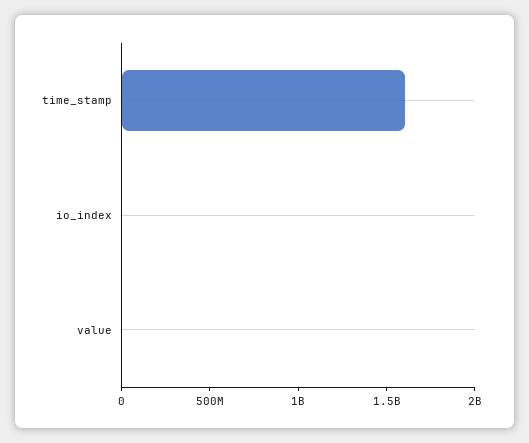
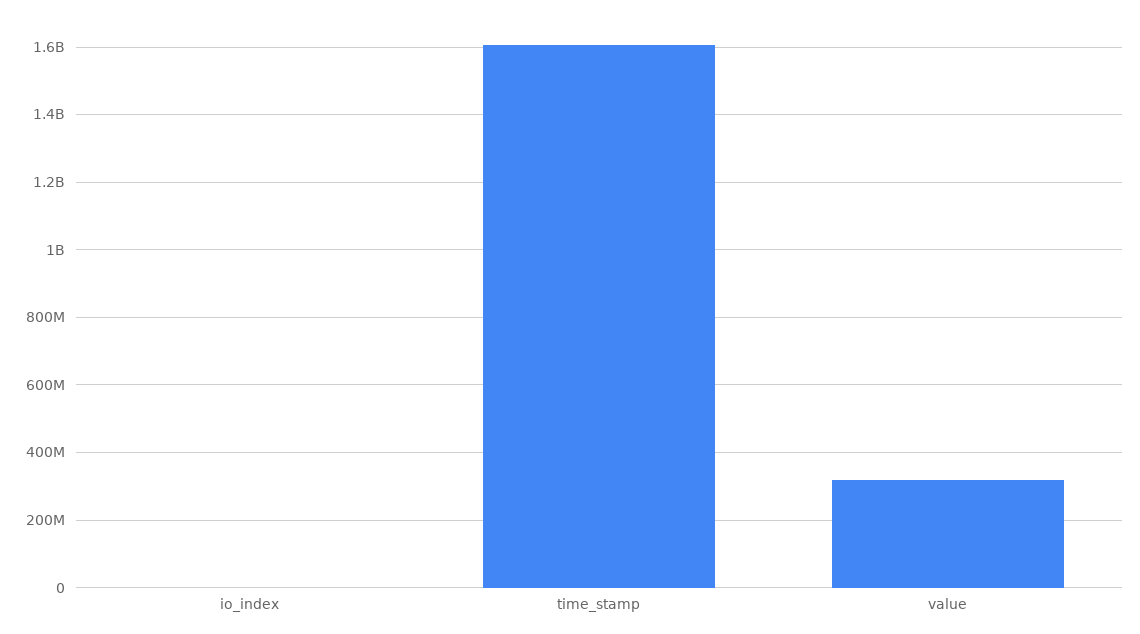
value: 0 -> 320000000

